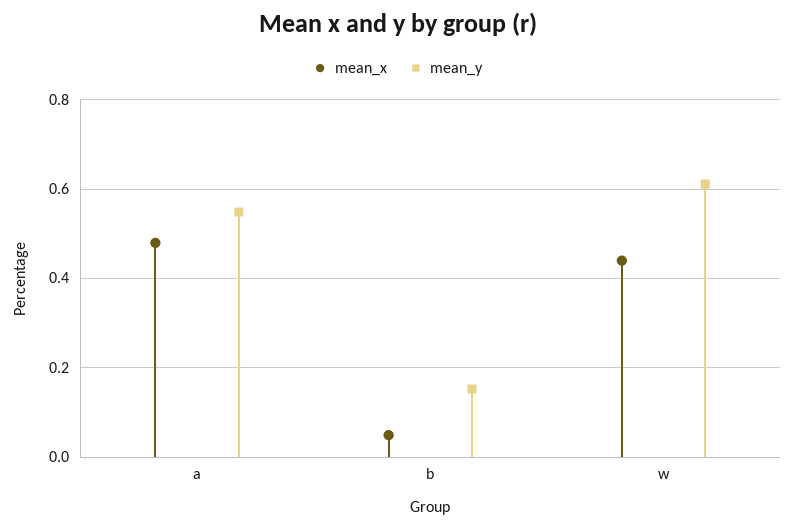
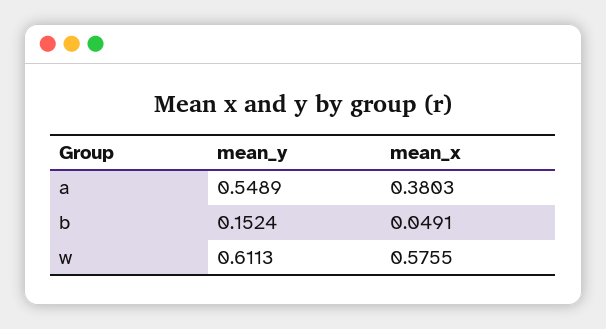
mean_x, a: 0.48 -> 0.3803
mean_x, w: 0.44 -> 0.5755

